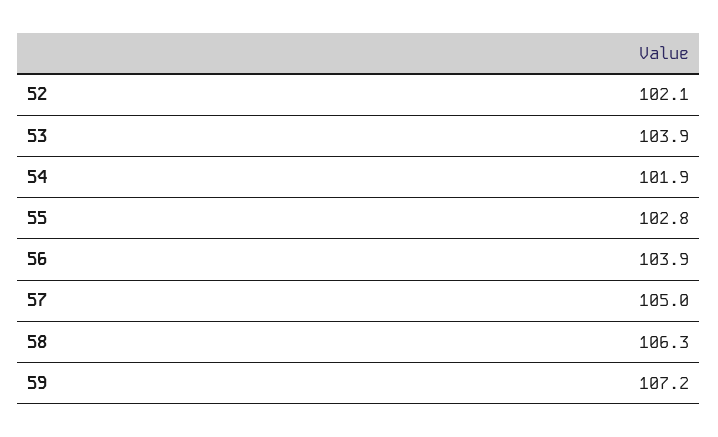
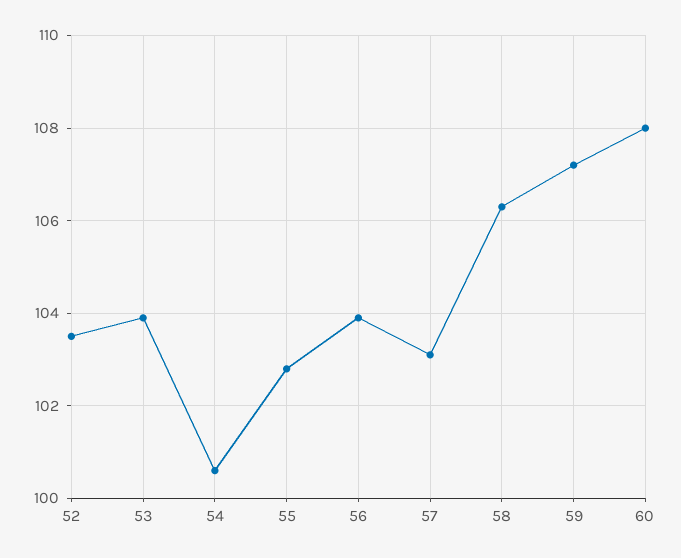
52: 102.1 -> 103.5
54: 101.9 -> 100.5
57: 105 -> 103
60: none -> 108

